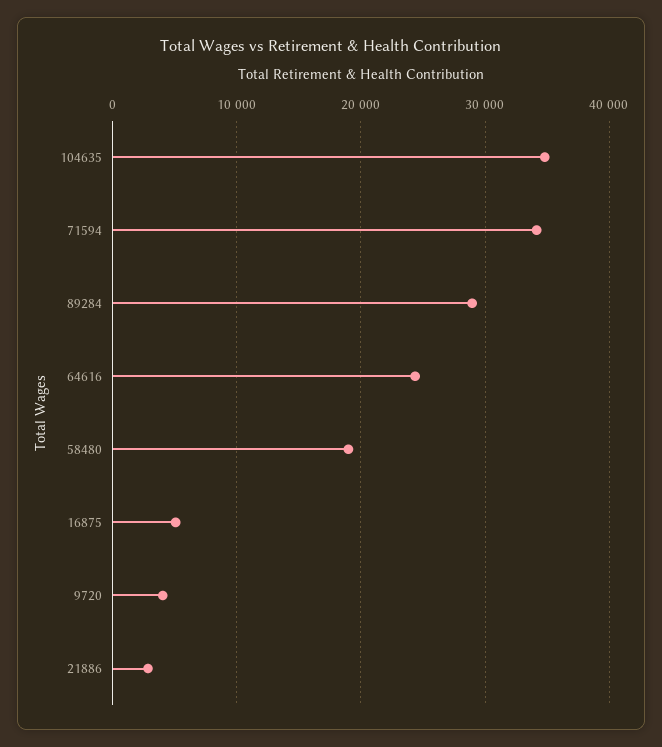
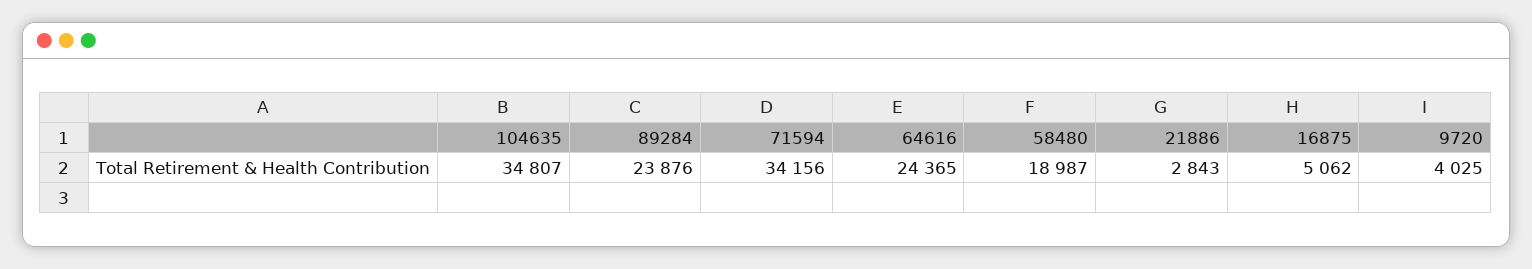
89284: 29000 -> 23876

